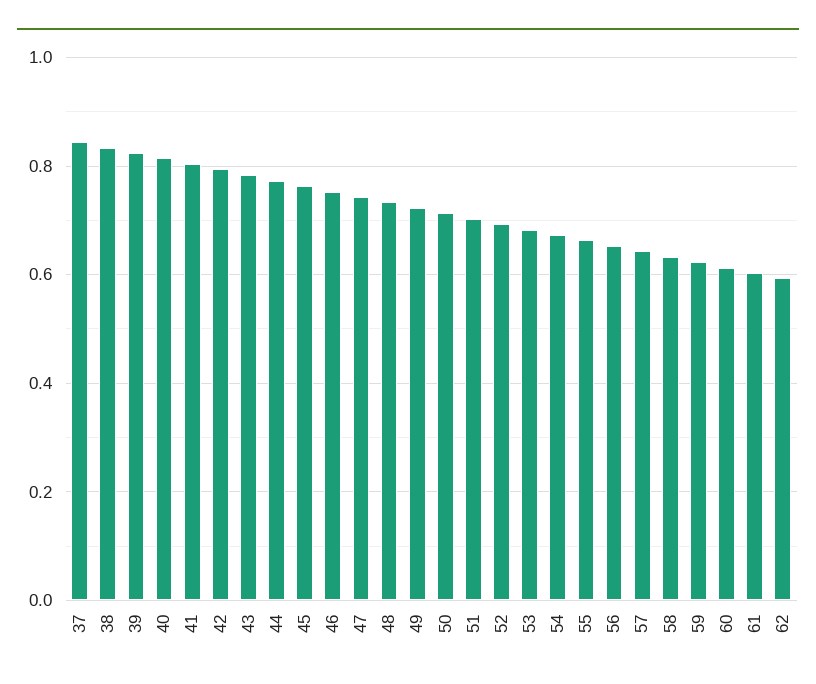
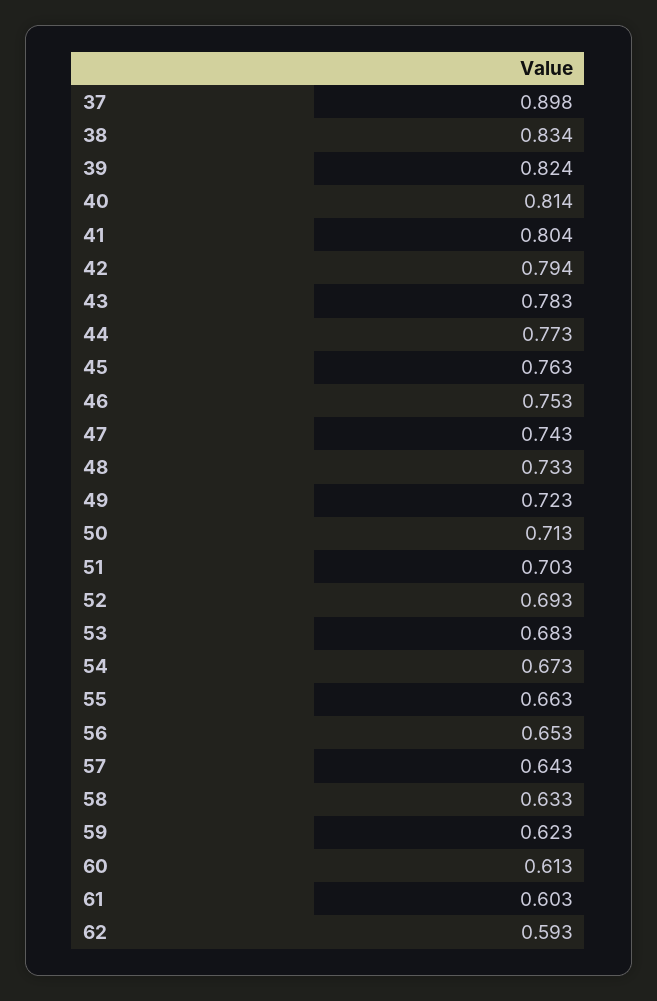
37: 0.84 -> 0.898

